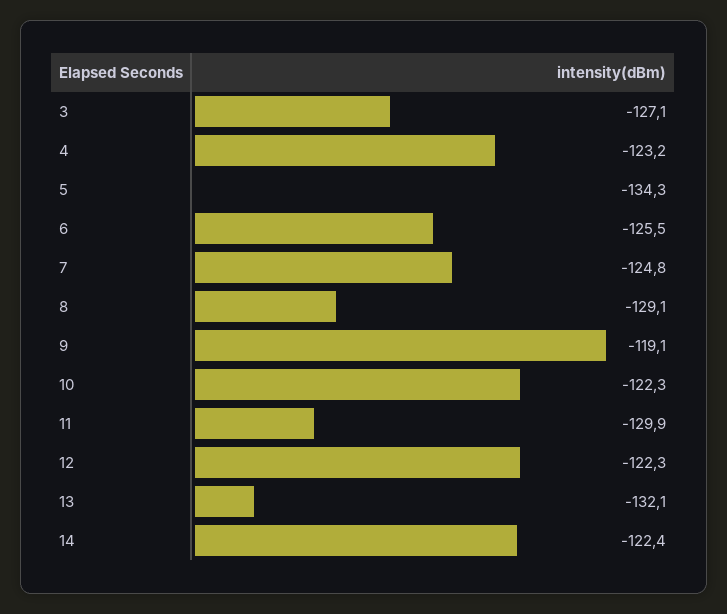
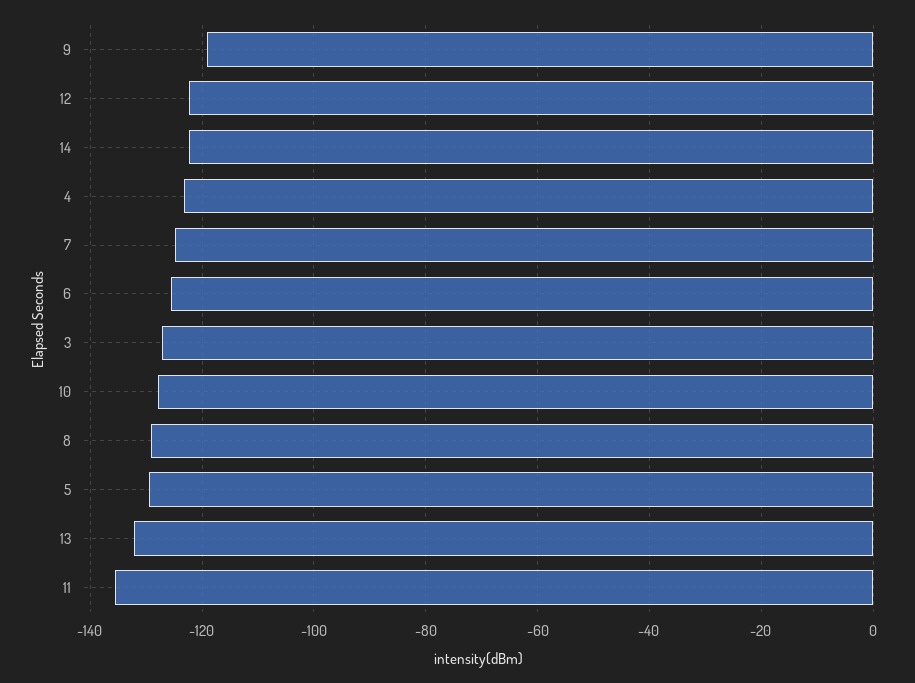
5: -134.3 -> -130
10: -122.3 -> -128
11: -129.9 -> -136

